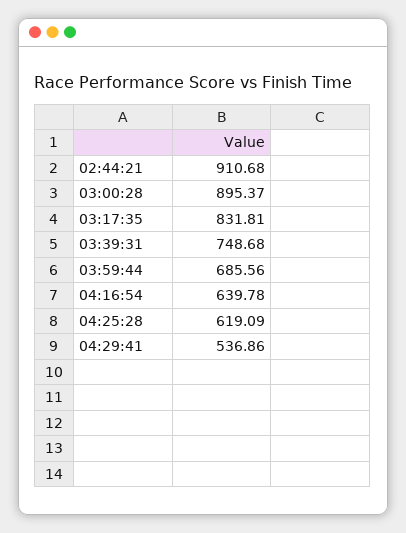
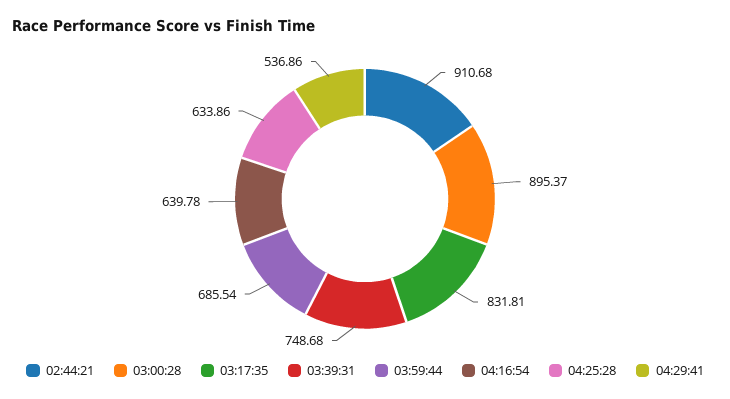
03:59:44: 685.56 -> 685.54
04:25:28: 619.09 -> 633.86

